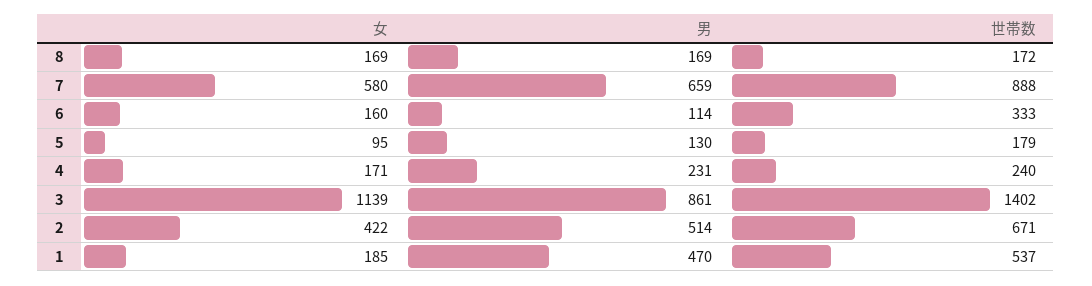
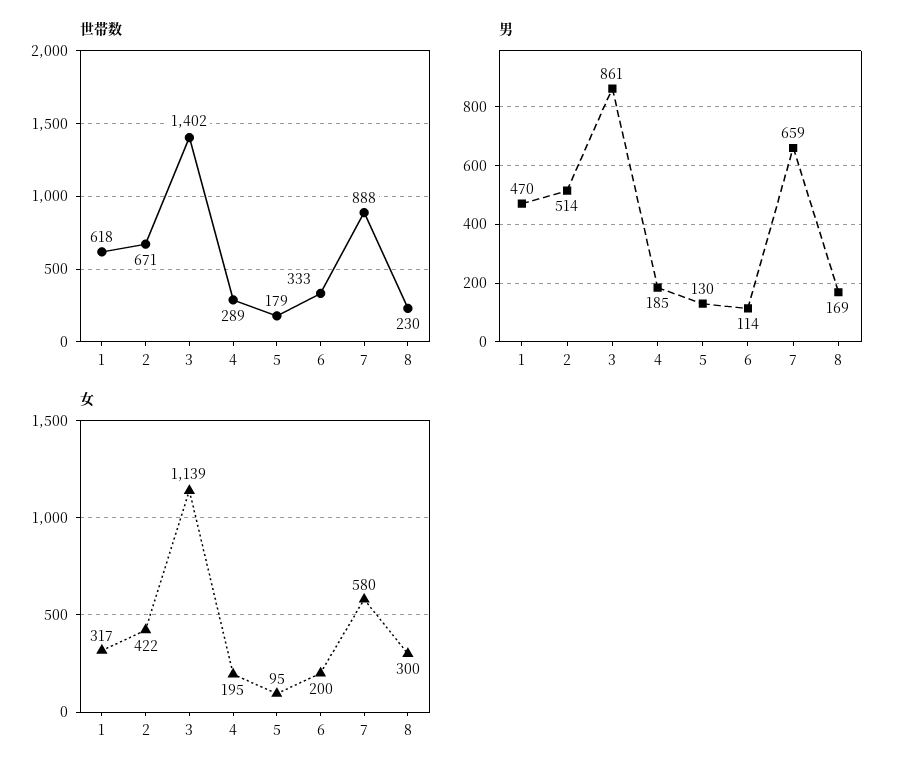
女, 8: 169 -> 300
世帯数, 8: 172 -> 230
女, 6: 160 -> 200
女, 4: 171 -> 195
男, 4: 231 -> 185
世帯数, 4: 240 -> 289
女, 1: 185 -> 317
世帯数, 1: 537 -> 618

